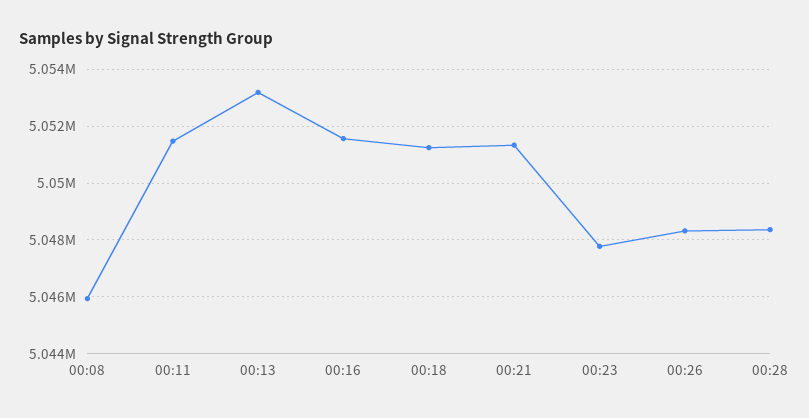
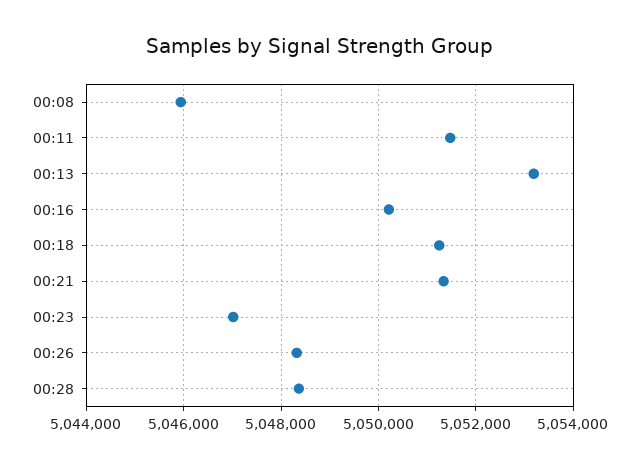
00:16: 5051500 -> 5050200
00:23: 5047750 -> 5047000

